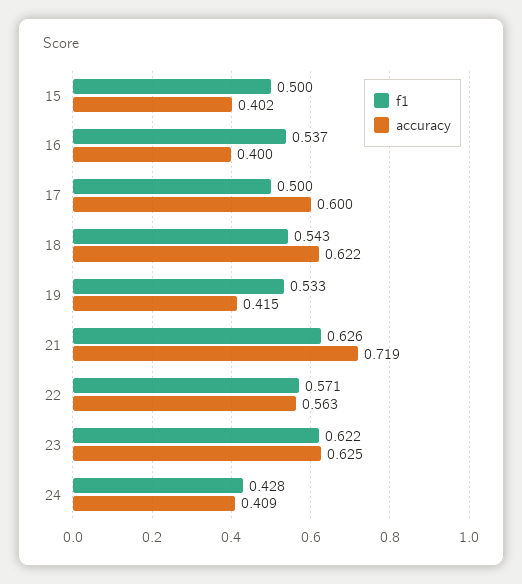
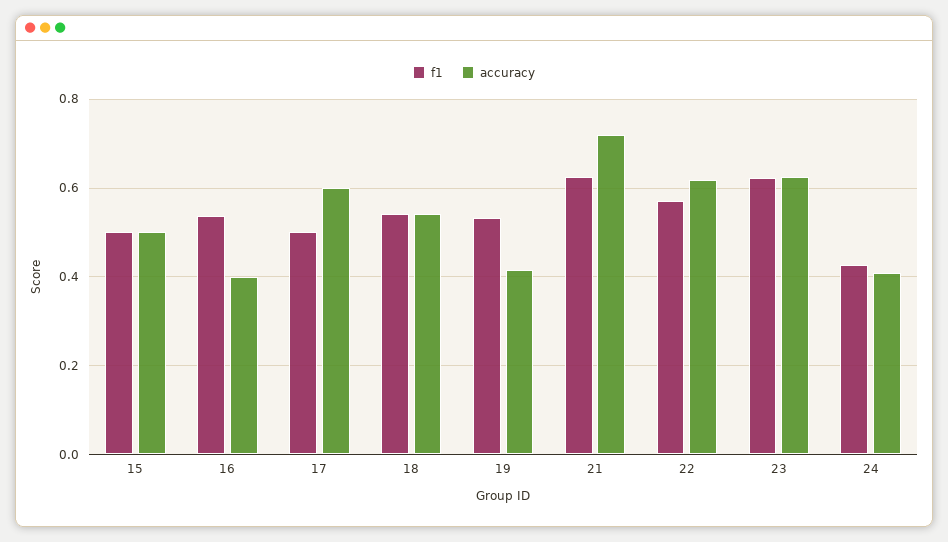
accuracy, 15: 0.402 -> 0.5
accuracy, 18: 0.622 -> 0.54
accuracy, 22: 0.563 -> 0.62

